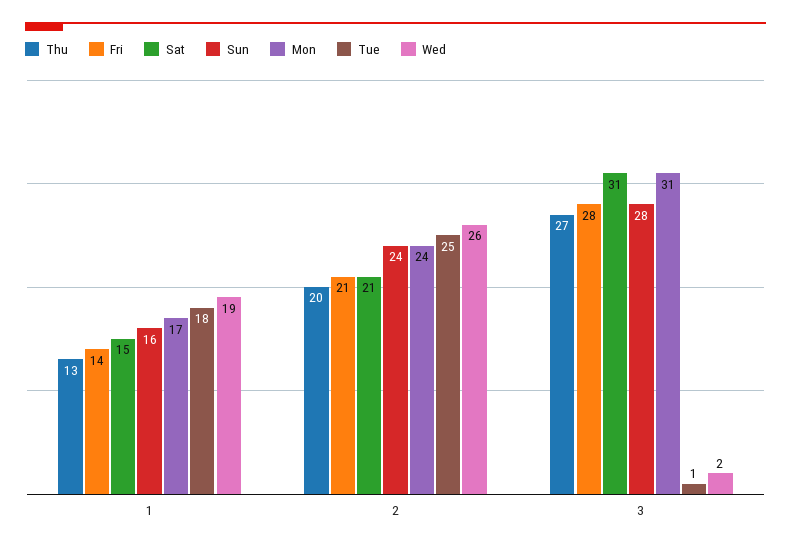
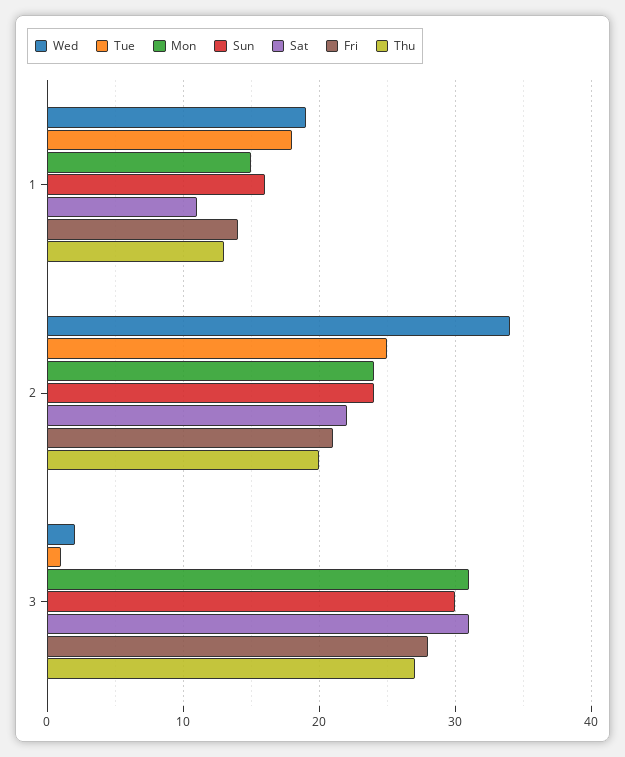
Sat, 1: 15 -> 11
Mon, 1: 17 -> 15
Sat, 2: 21 -> 22
Wed, 2: 26 -> 34
Sun, 3: 28 -> 30

